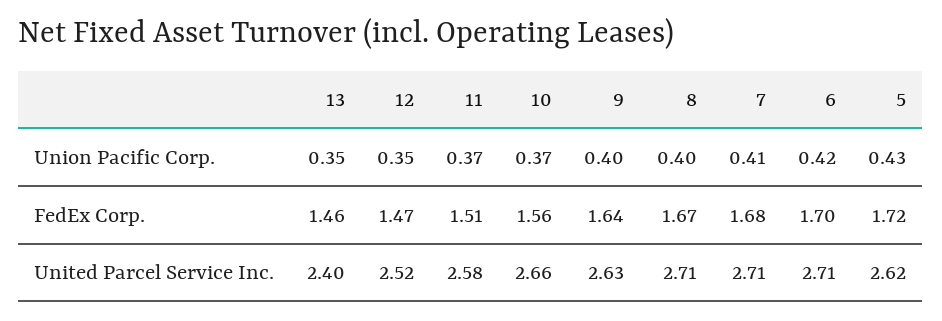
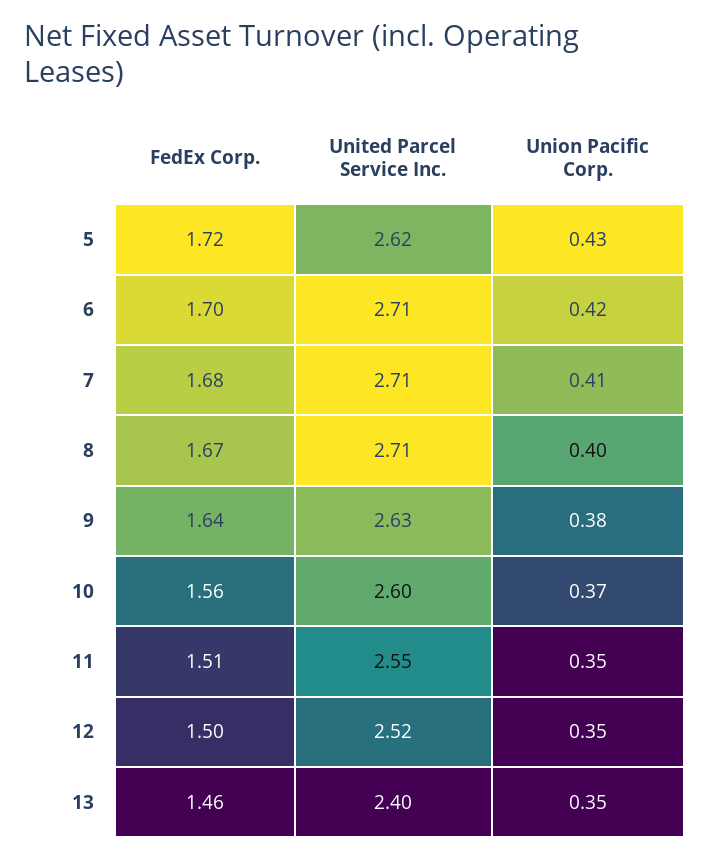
11, Union Pacific Corp.: 0.37 -> 0.35
9, Union Pacific Corp.: 0.4 -> 0.38
12, FedEx Corp.: 1.47 -> 1.5
11, United Parcel Service Inc.: 2.58 -> 2.55
10, United Parcel Service Inc.: 2.66 -> 2.6

